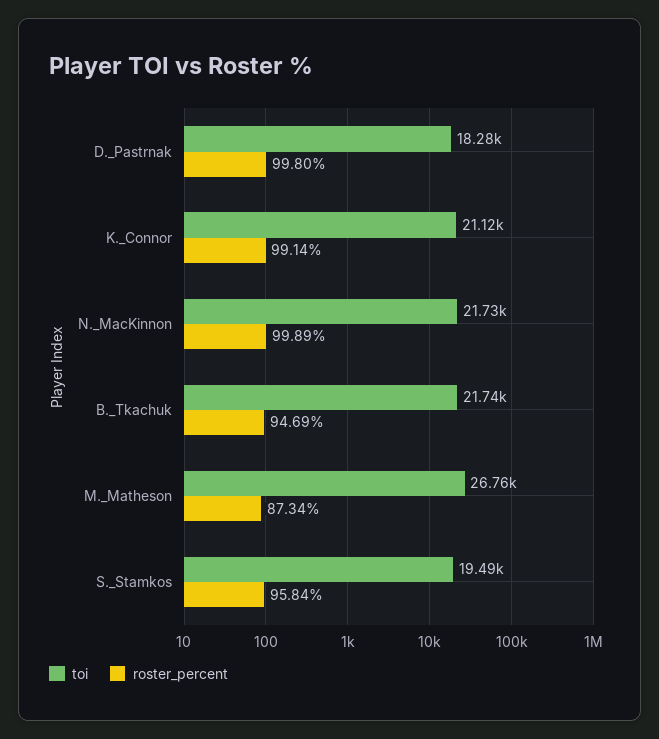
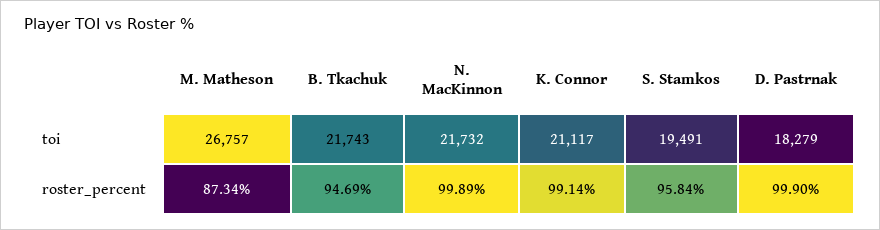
roster_percent, D._Pastrnak: 99.8 -> 99.9

